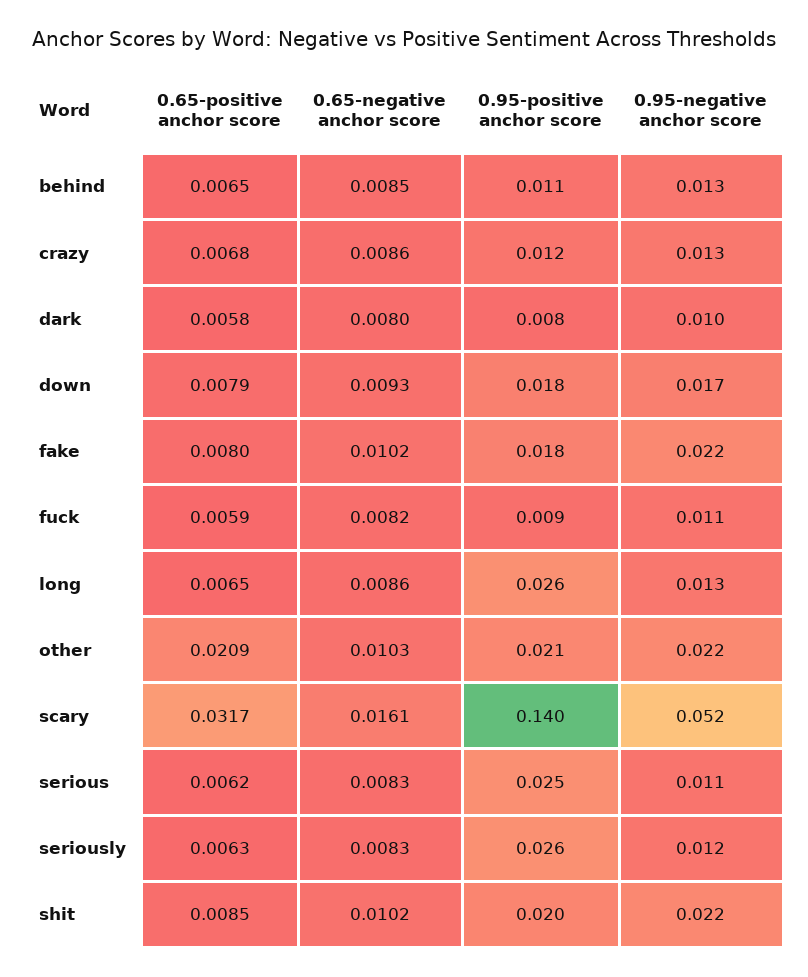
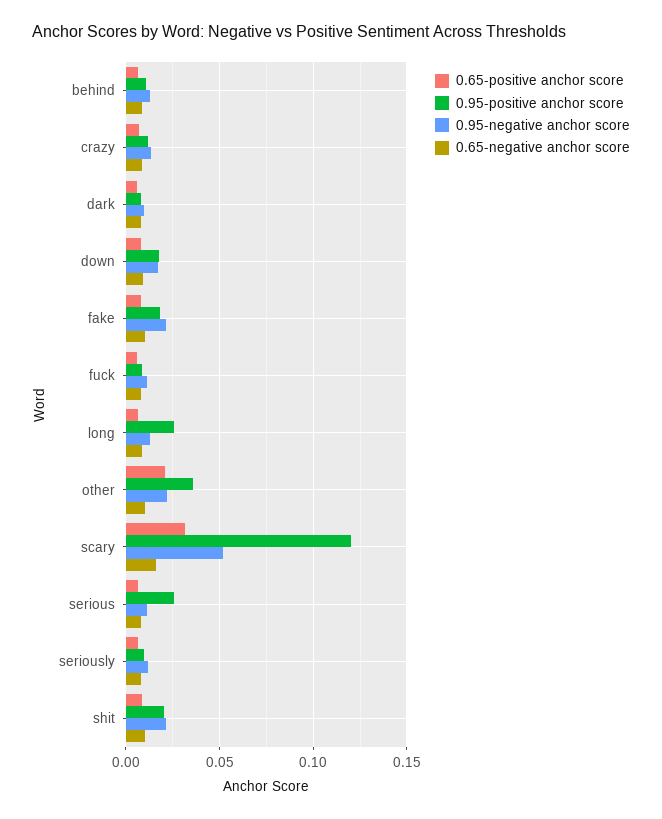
0.95-positive anchor score, other: 0.021 -> 0.035
0.95-positive anchor score, scary: 0.14 -> 0.12
0.95-positive anchor score, seriously: 0.026 -> 0.01

